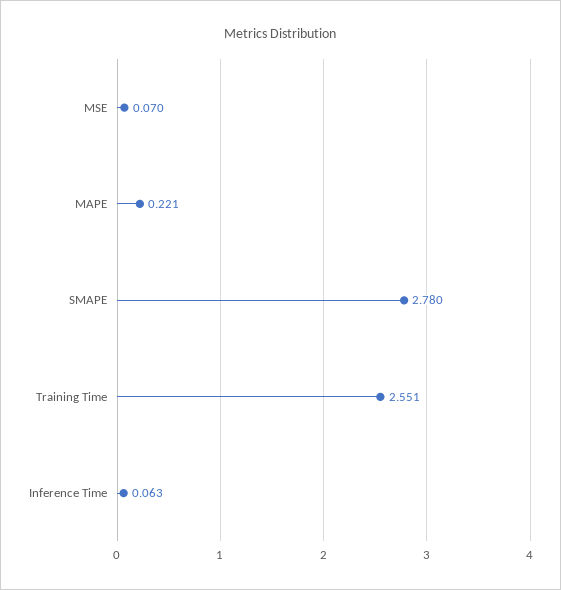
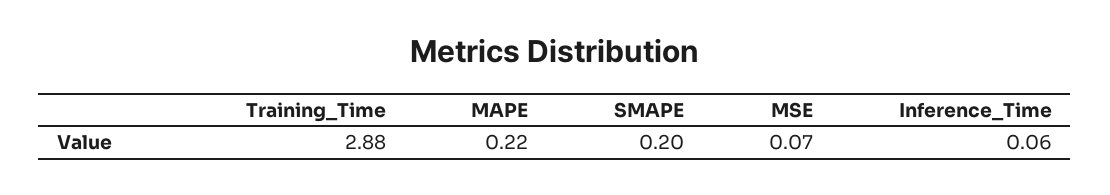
SMAPE: 2.78 -> 0.2
Training Time: 2.551 -> 2.88

